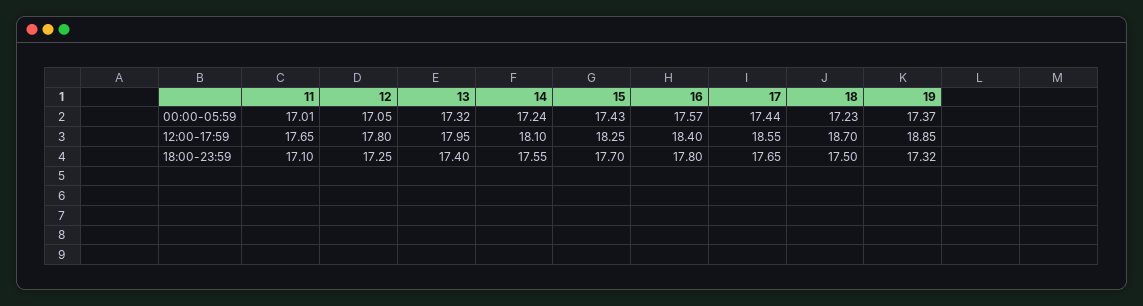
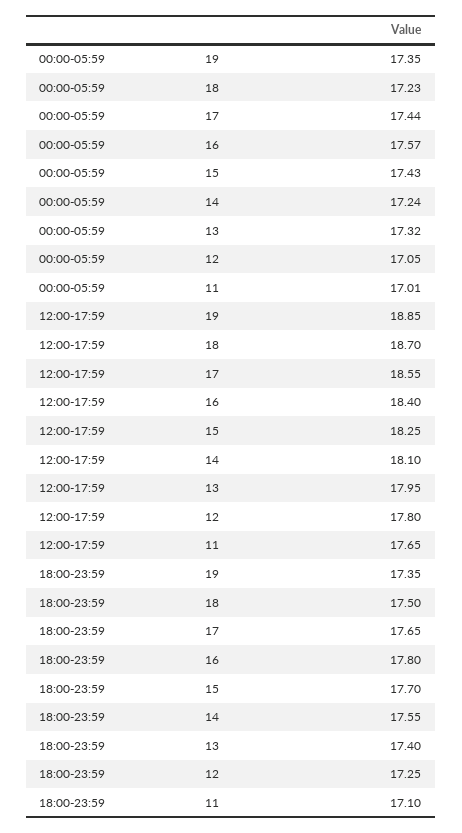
19, 00:00-05:59: 17.37 -> 17.35
19, 18:00-23:59: 17.32 -> 17.35

